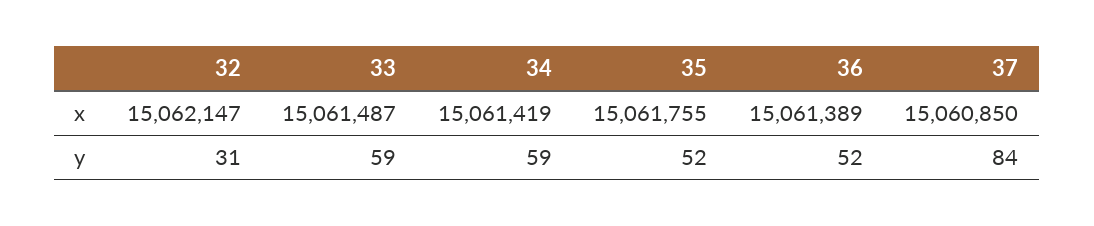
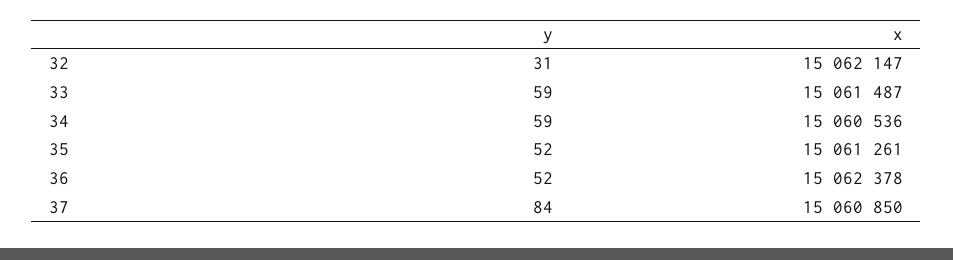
34, x: 15061419 -> 15060536
35, x: 15061755 -> 15061261
36, x: 15061389 -> 15062378

